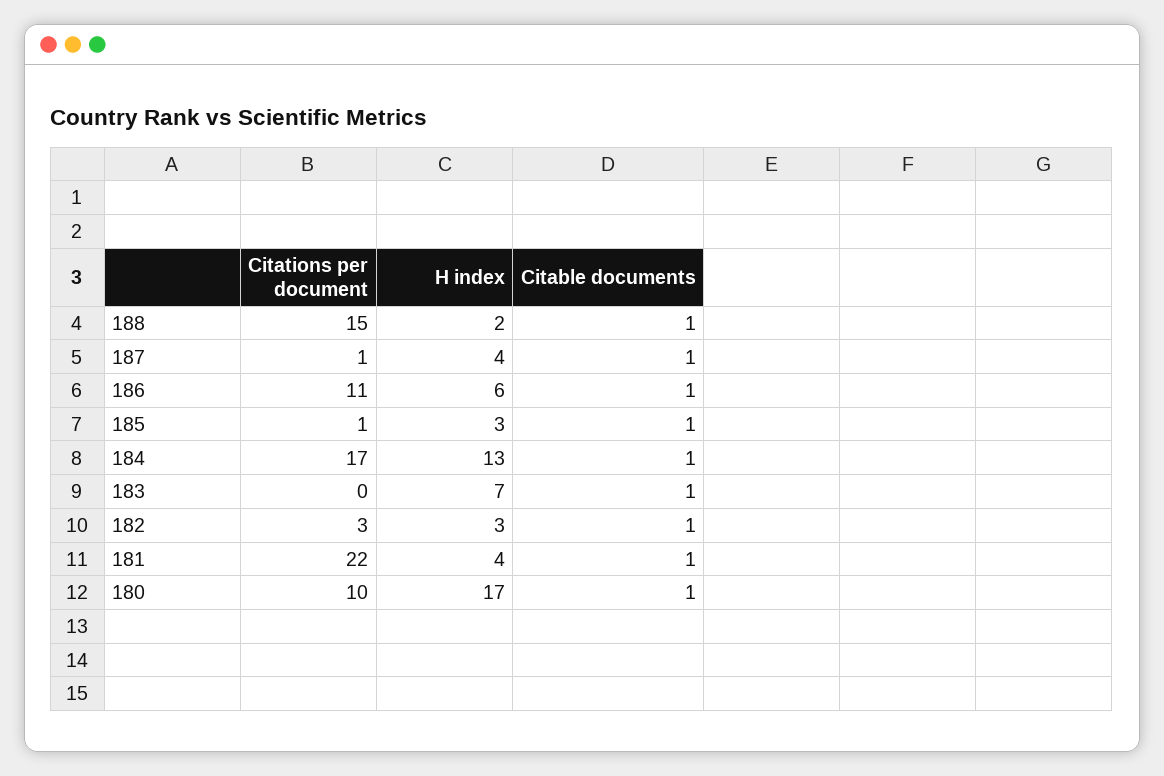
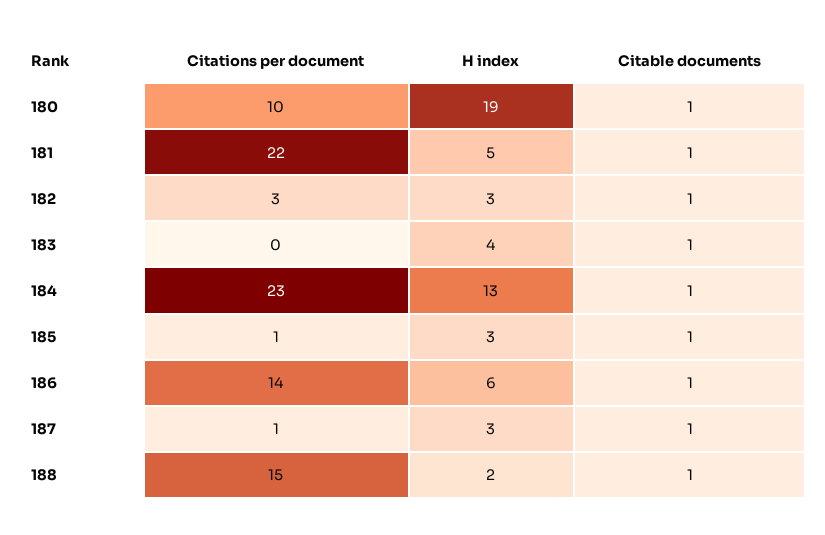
H index, 187: 4 -> 3
Citations per document, 186: 11 -> 14
Citations per document, 184: 17 -> 23
H index, 183: 7 -> 4
H index, 181: 4 -> 5
H index, 180: 17 -> 19

